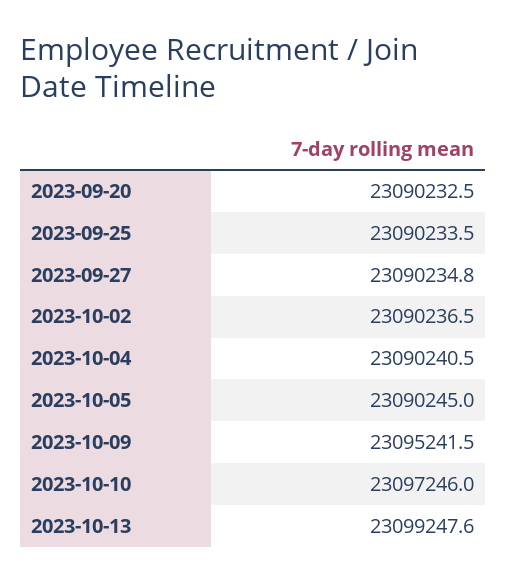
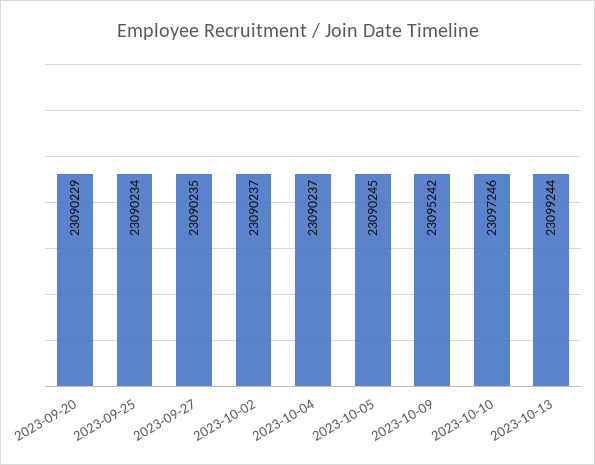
2023-09-20: 23090232.5 -> 23090229
2023-10-04: 23090240.5 -> 23090237
2023-10-13: 23099247.6 -> 23099244

